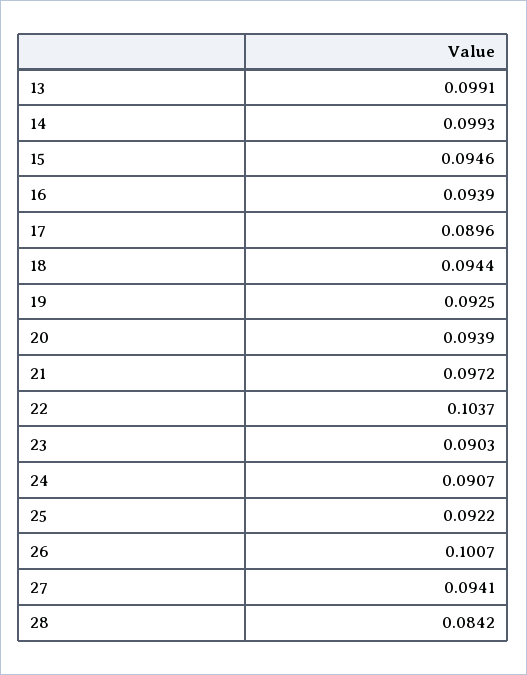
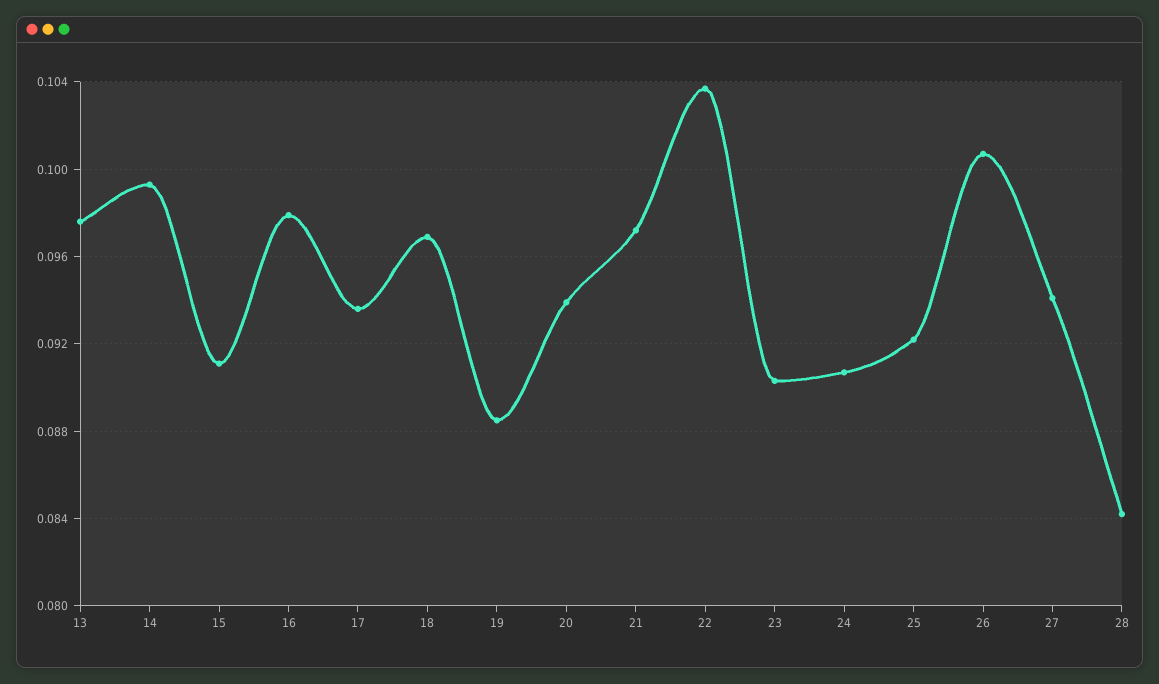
13: 0.0991 -> 0.0975
15: 0.0946 -> 0.091
16: 0.0939 -> 0.098
17: 0.0896 -> 0.0935
18: 0.0944 -> 0.097
19: 0.0925 -> 0.0885

